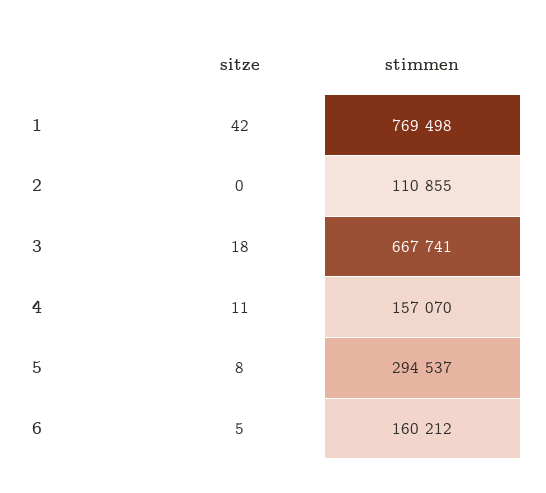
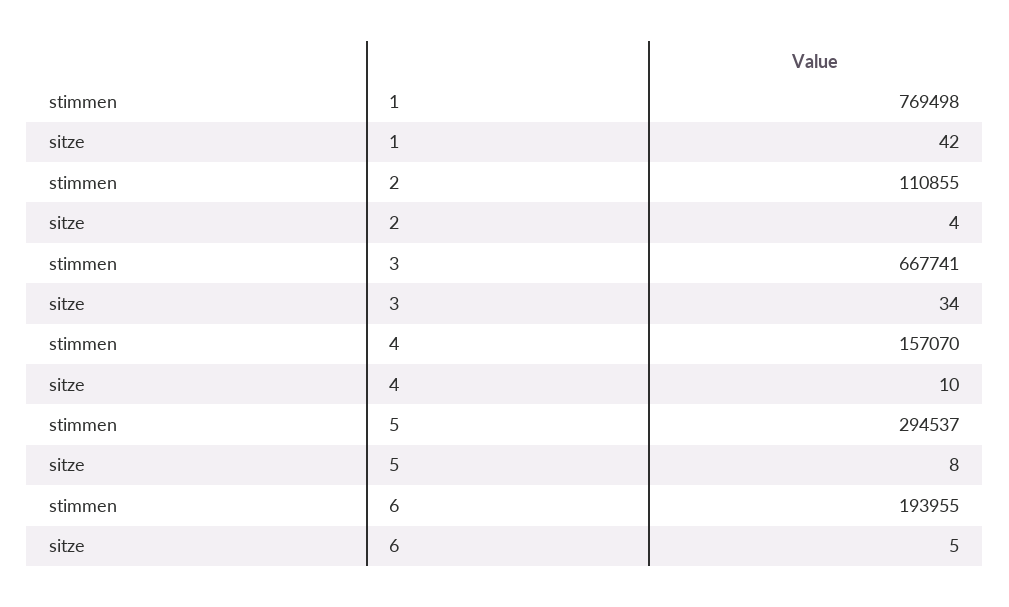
sitze, 2: 0 -> 4
sitze, 3: 18 -> 34
sitze, 4: 11 -> 10
stimmen, 6: 160212 -> 193955

